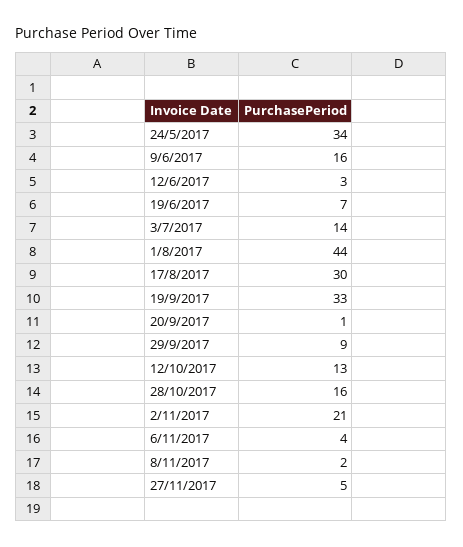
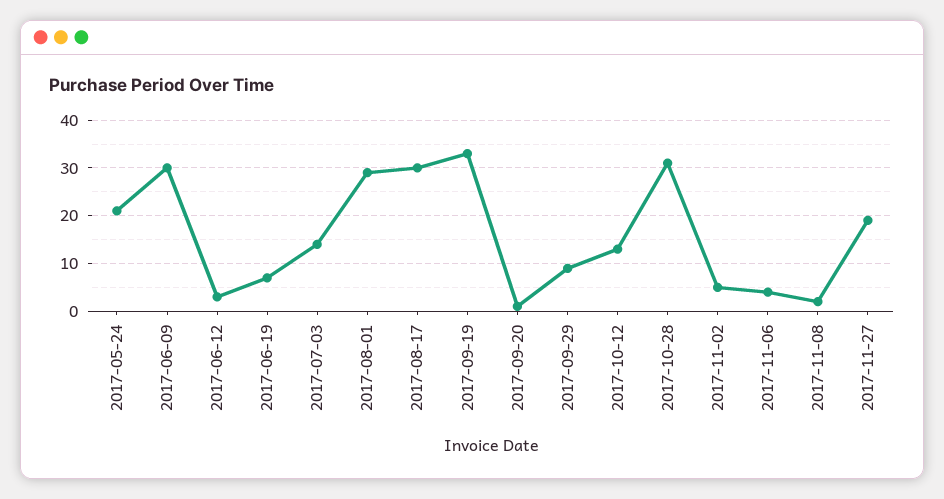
24/5/2017: 34 -> 20
9/6/2017: 16 -> 30
1/8/2017: 44 -> 30
28/10/2017: 16 -> 30
2/11/2017: 21 -> 5
27/11/2017: 5 -> 20

